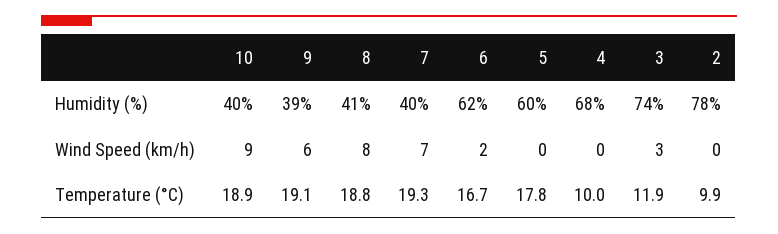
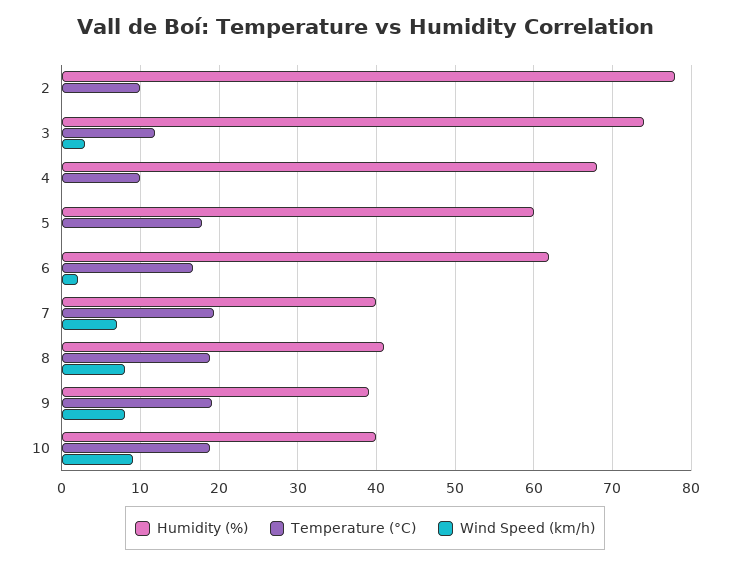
Wind Speed (km/h), 9: 6 -> 8

